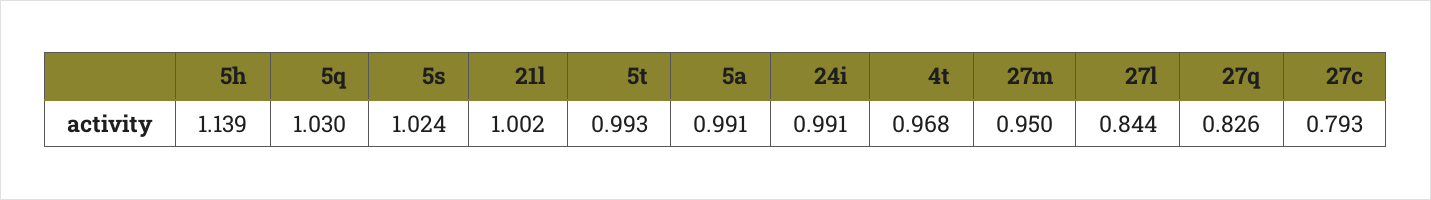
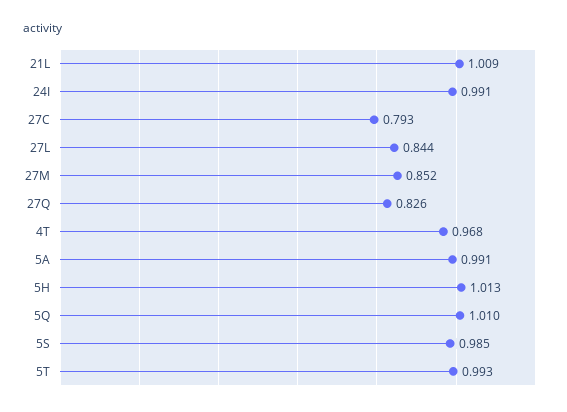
5h: 1.139 -> 1.013
5q: 1.03 -> 1.01
5s: 1.024 -> 0.985
21l: 1.002 -> 1.009
27m: 0.95 -> 0.852

